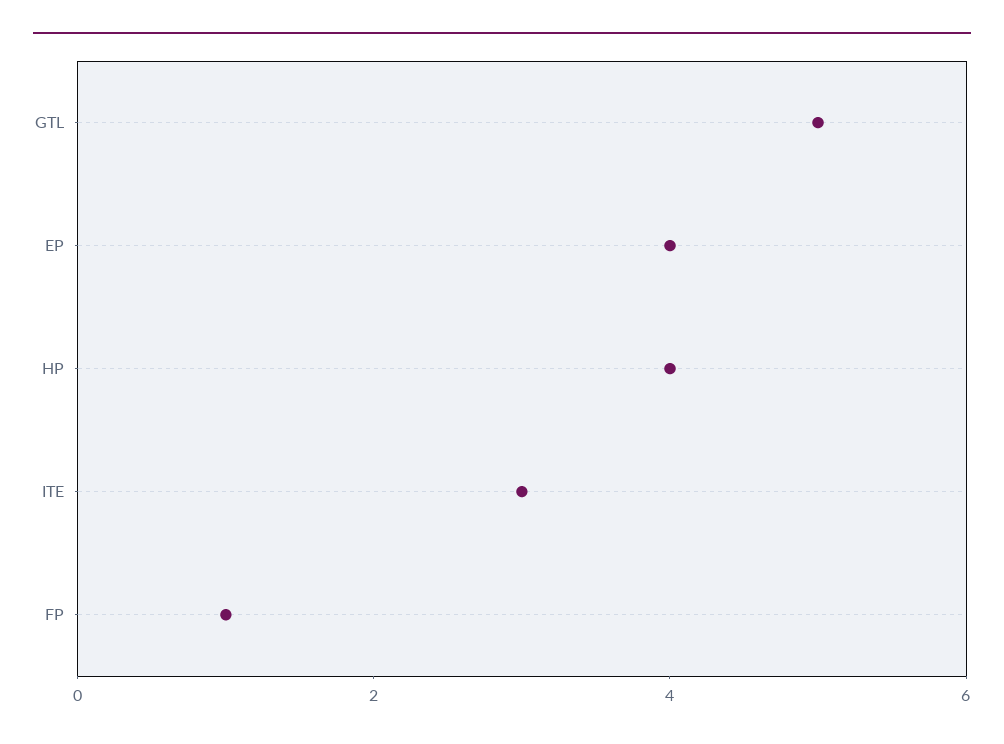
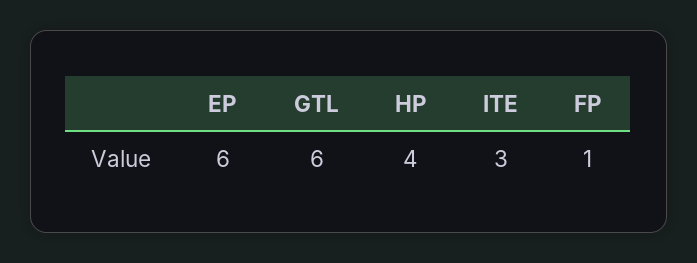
GTL: 5 -> 6
EP: 4 -> 6

